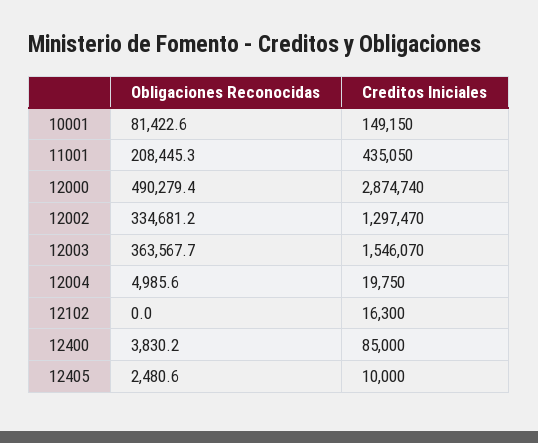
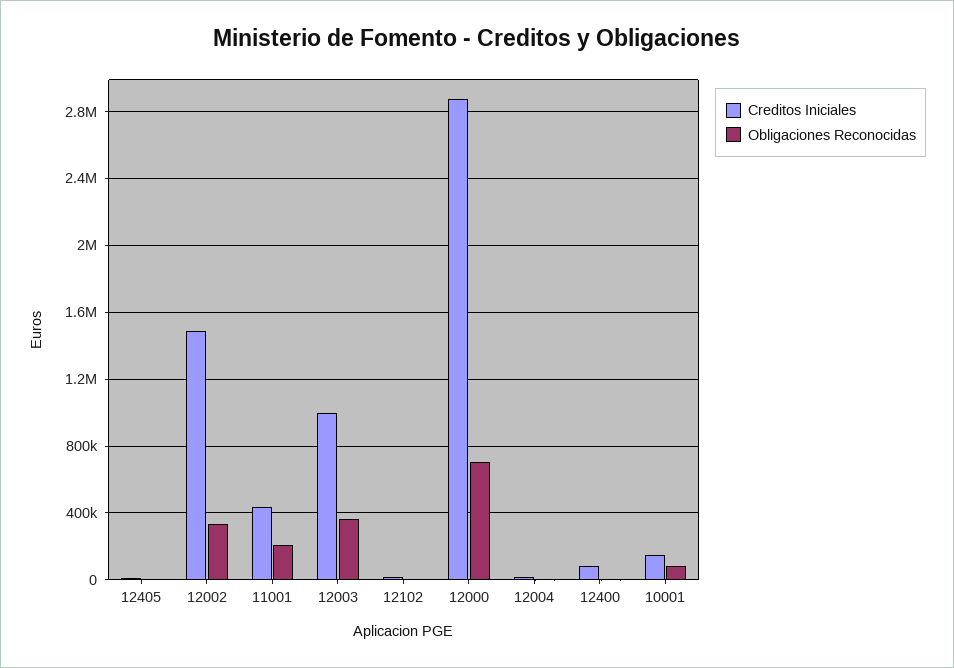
Obligaciones Reconocidas, 12000: 490279.4 -> 700000
Creditos Iniciales, 12002: 1297470 -> 1500000
Creditos Iniciales, 12003: 1546070 -> 1000000

